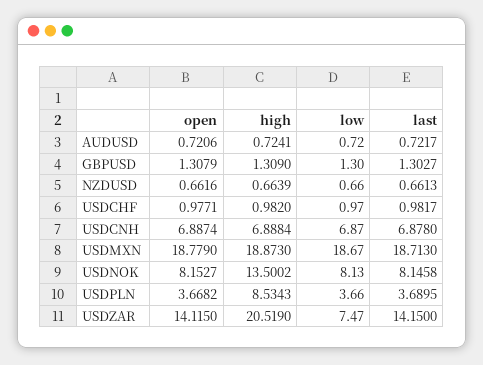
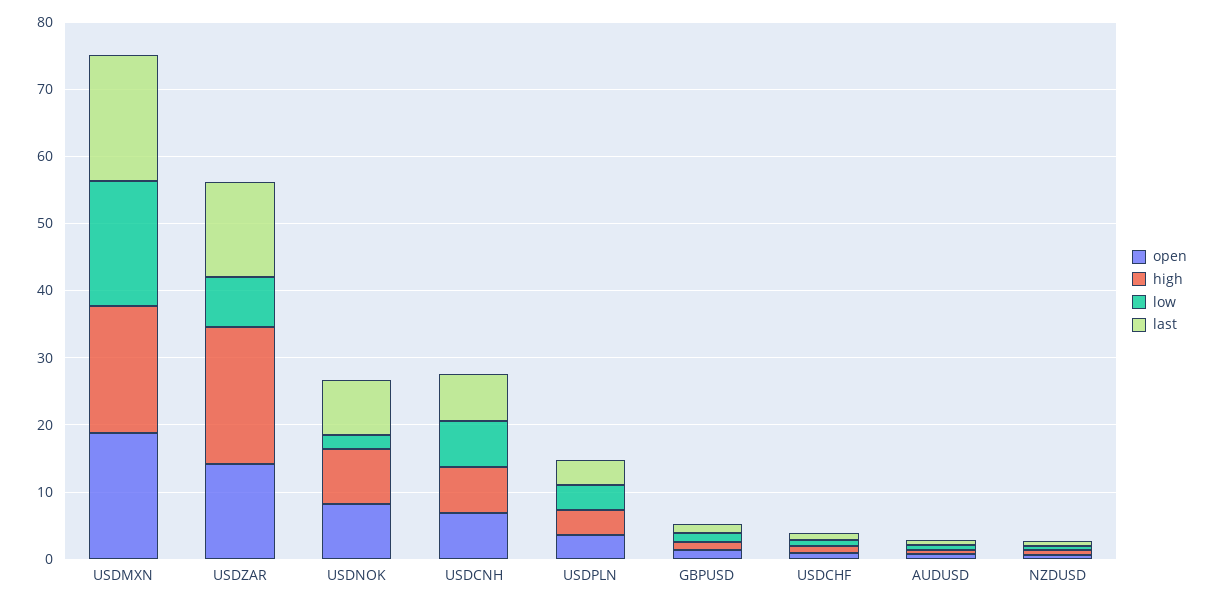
high, USDNOK: 13.5002 -> 8
low, USDNOK: 8.13 -> 2
high, USDPLN: 8.5343 -> 4

